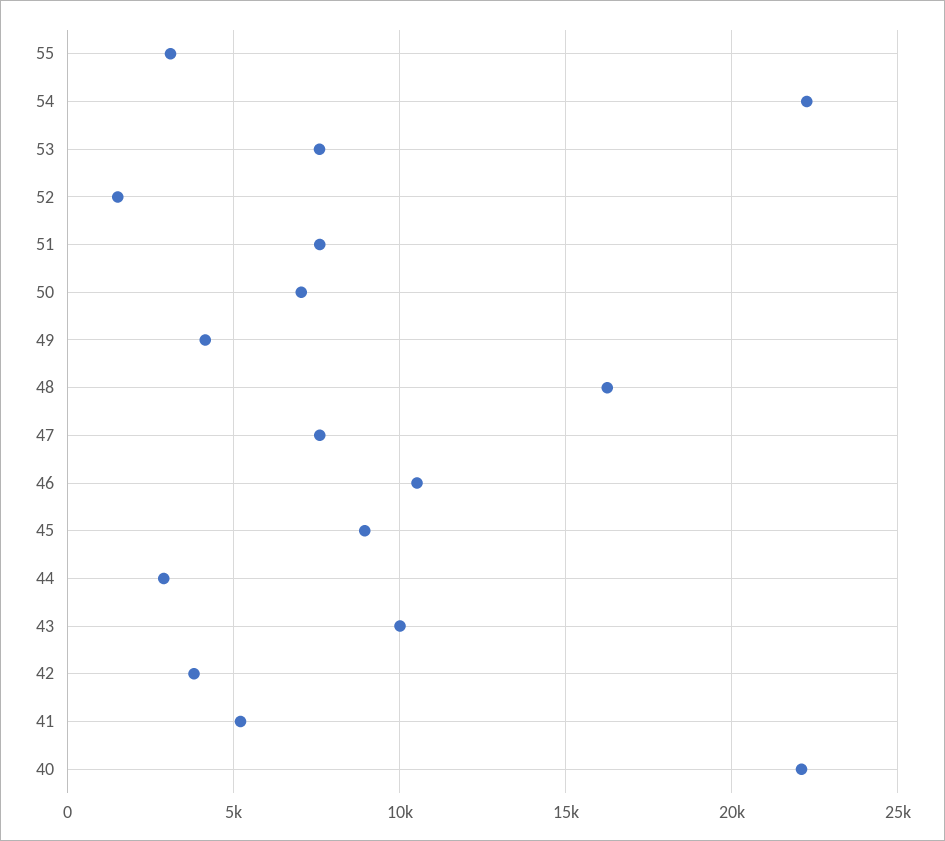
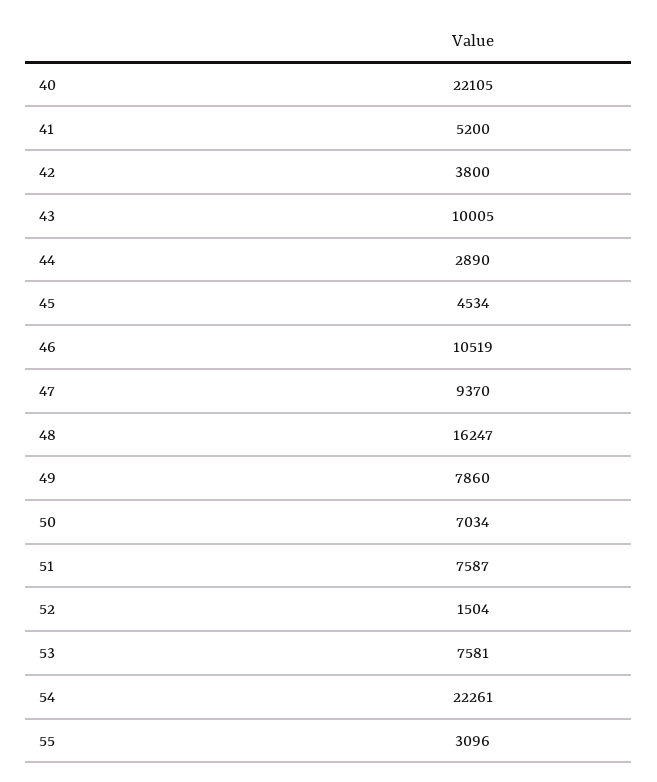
49: 4000 -> 7860
47: 7500 -> 9370
45: 9000 -> 4534

